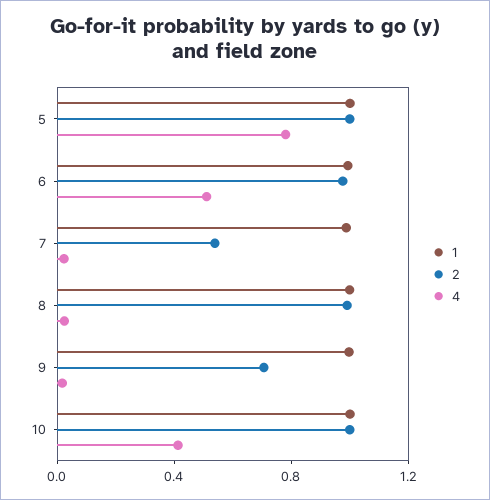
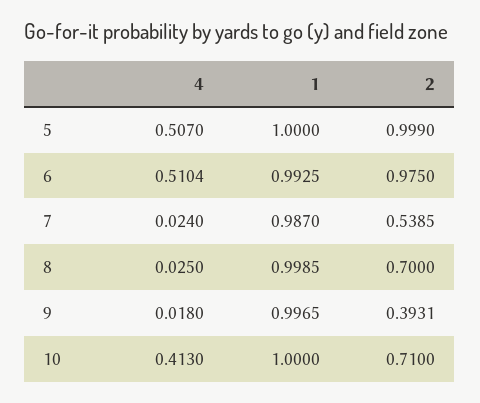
4, 5: 0.8 -> 0.507
2, 8: 1 -> 0.7
2, 9: 0.7 -> 0.3931
2, 10: 1 -> 0.71

